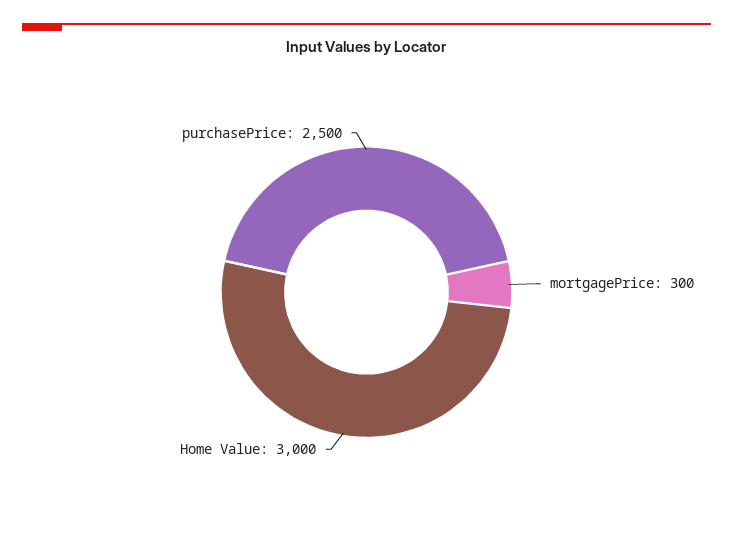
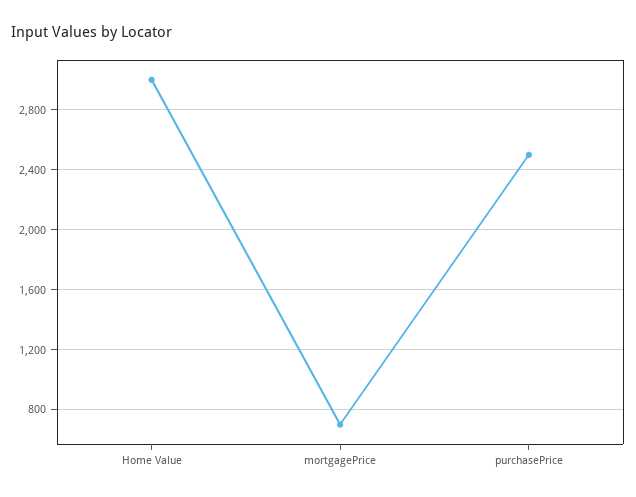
mortgagePrice: 300 -> 700

